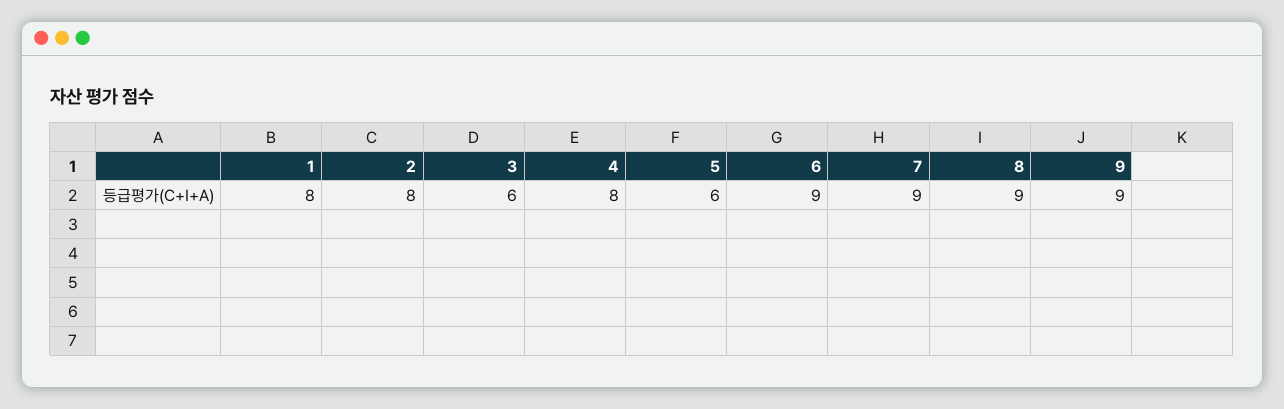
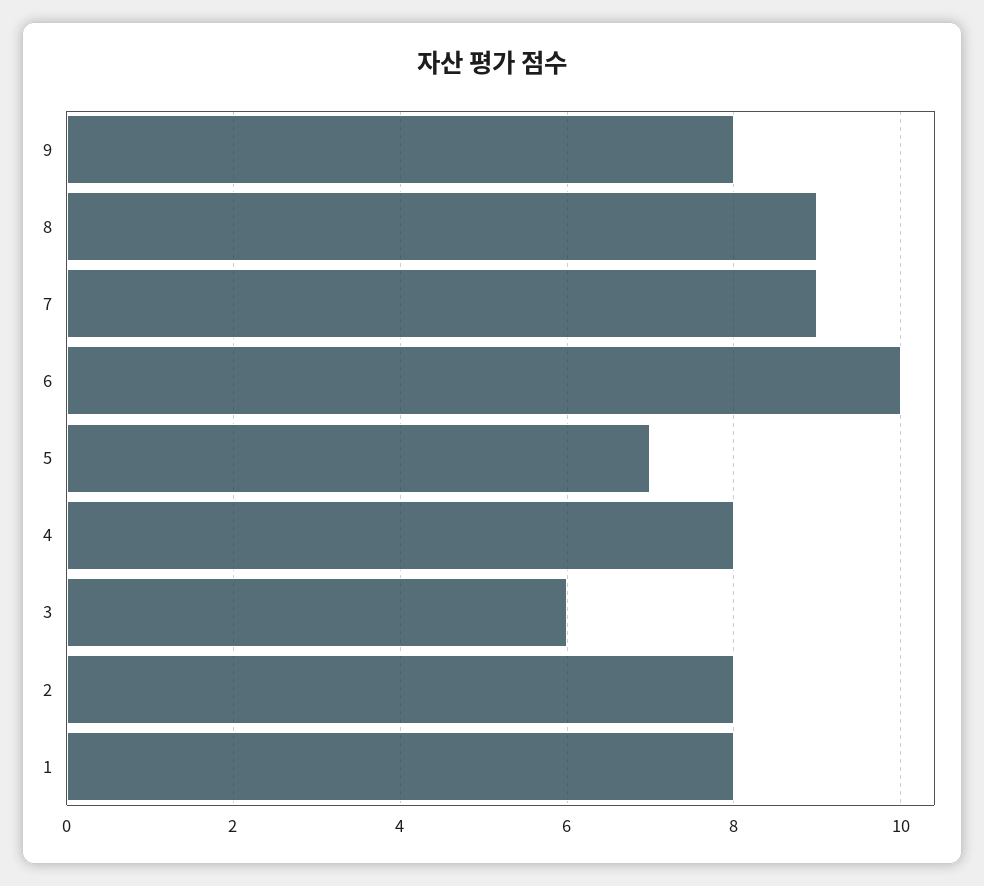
5: 6 -> 7
6: 9 -> 10
9: 9 -> 8

